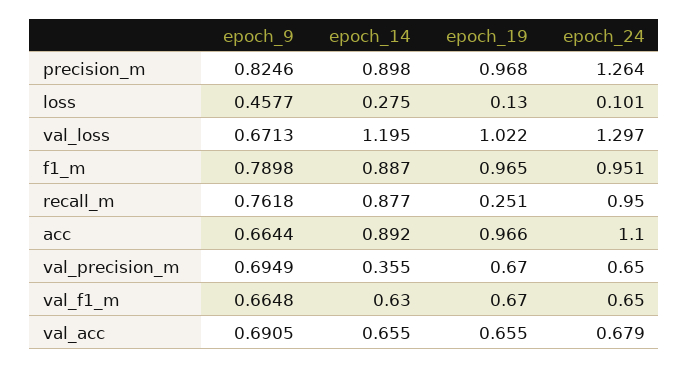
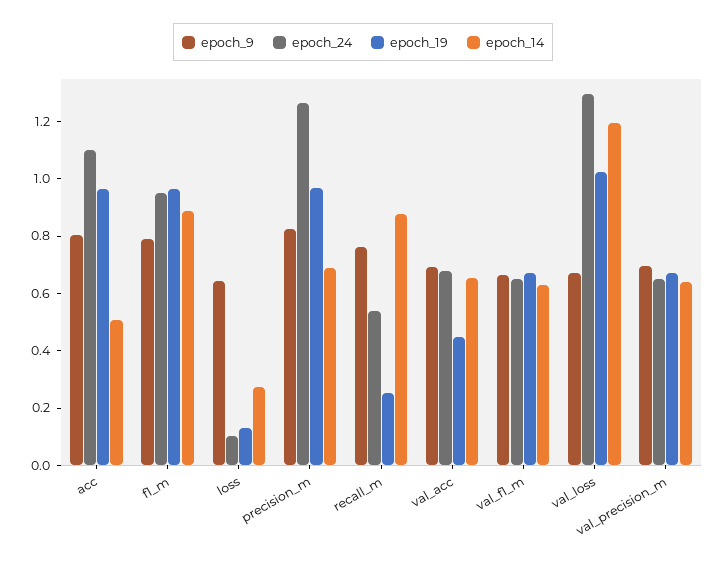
epoch_14, precision_m: 0.898 -> 0.7
epoch_9, loss: 0.4577 -> 0.65
epoch_24, recall_m: 0.95 -> 0.55
epoch_9, acc: 0.6644 -> 0.8
epoch_14, acc: 0.892 -> 0.5
epoch_14, val_precision_m: 0.355 -> 0.65
epoch_19, val_acc: 0.655 -> 0.45

